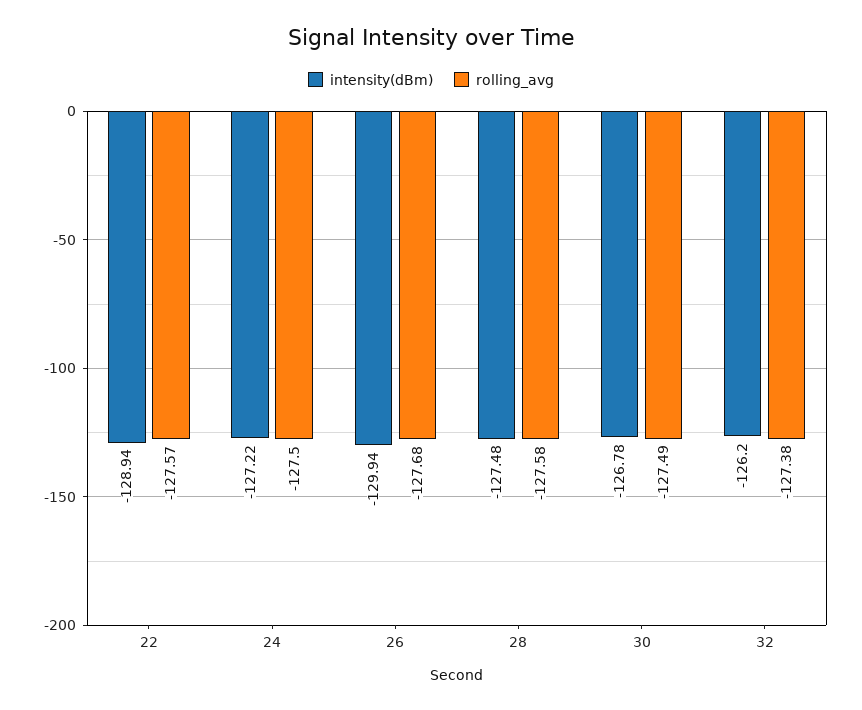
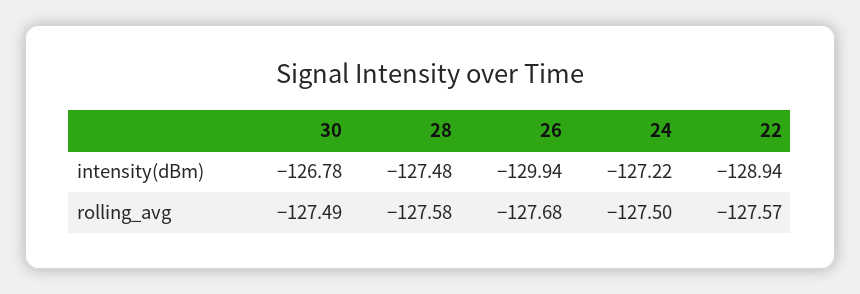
intensity(dBm), 32: -126.2 -> none
rolling_avg, 32: -127.38 -> none

